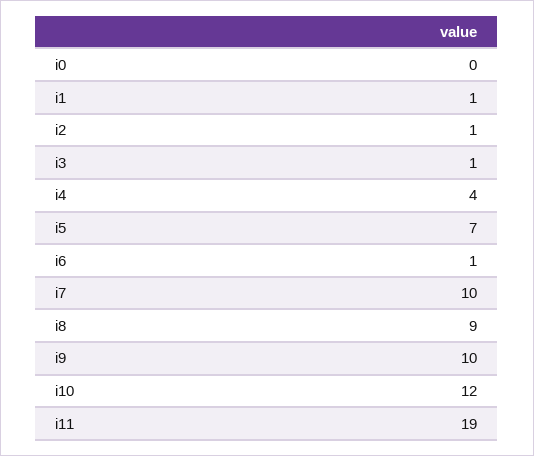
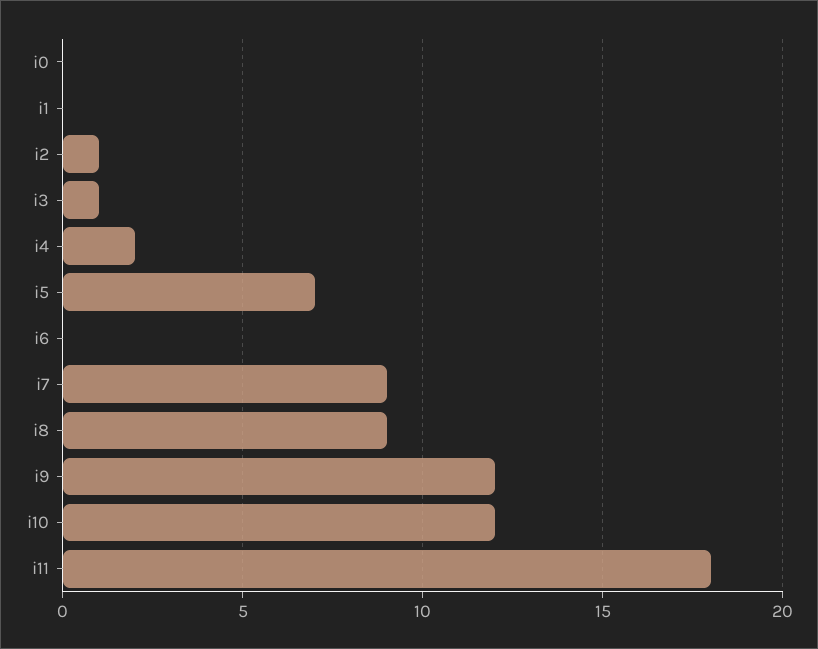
i1: 1 -> 0
i4: 4 -> 2
i6: 1 -> 0
i7: 10 -> 9
i9: 10 -> 12
i11: 19 -> 18

